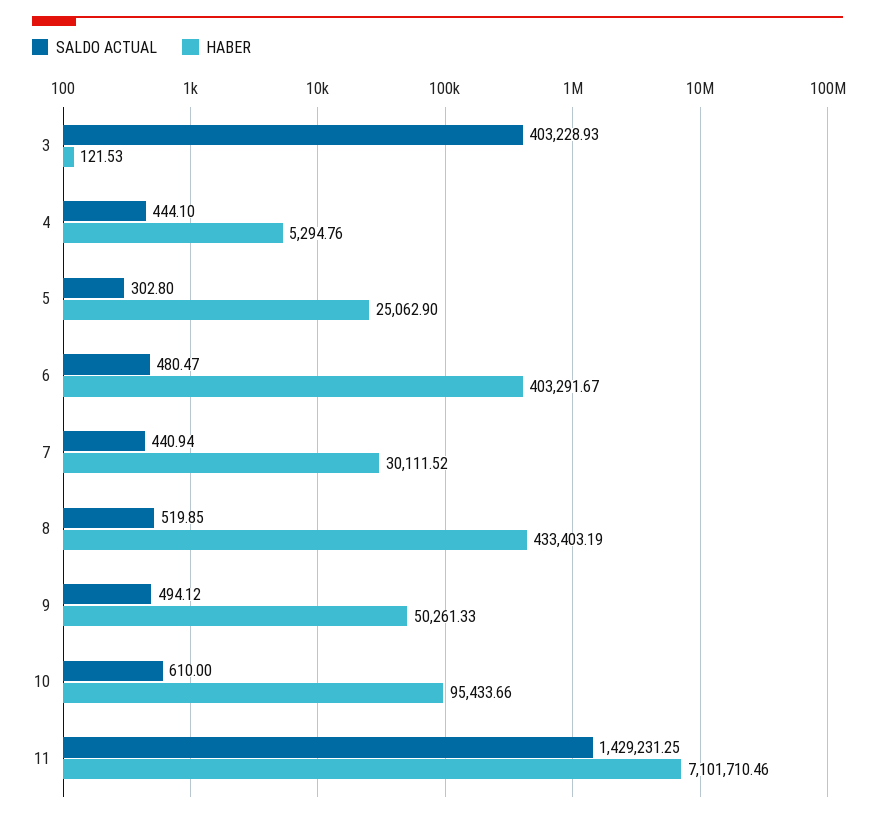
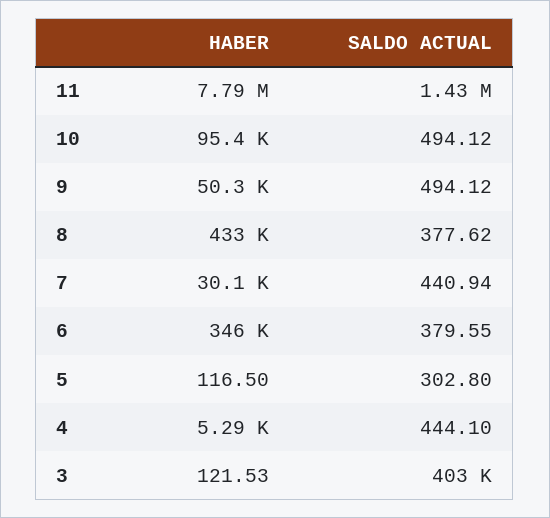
HABER, 5: 25062.9 -> 116.5
SALDO ACTUAL, 6: 480.47 -> 379.55
HABER, 6: 403291.67 -> 346000
SALDO ACTUAL, 8: 519.85 -> 377.62
SALDO ACTUAL, 10: 610 -> 494.12
HABER, 11: 7101710.46 -> 7790000

